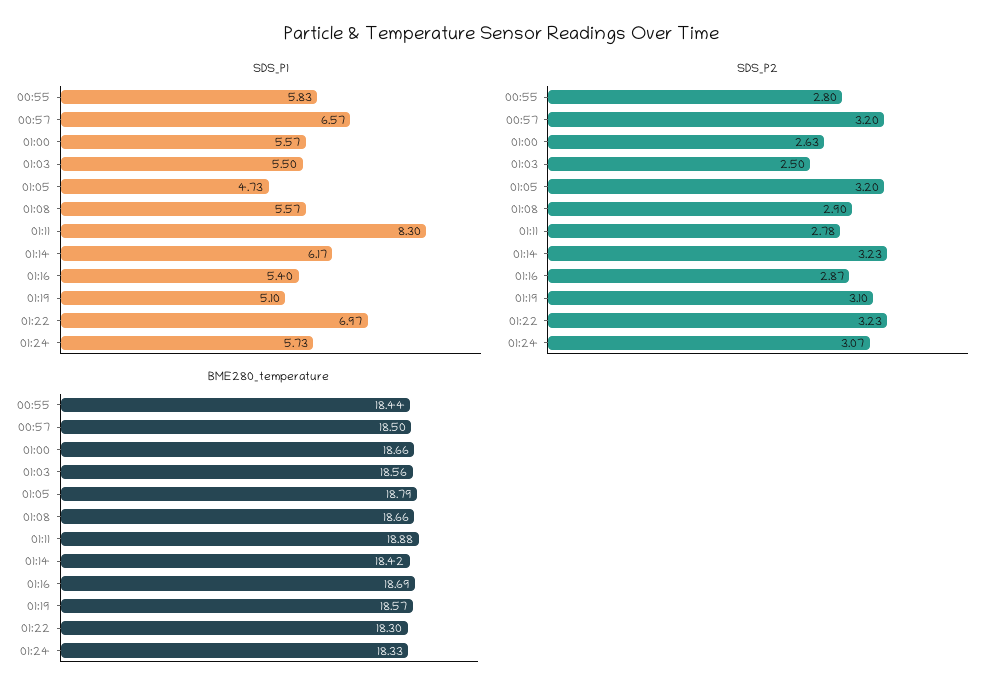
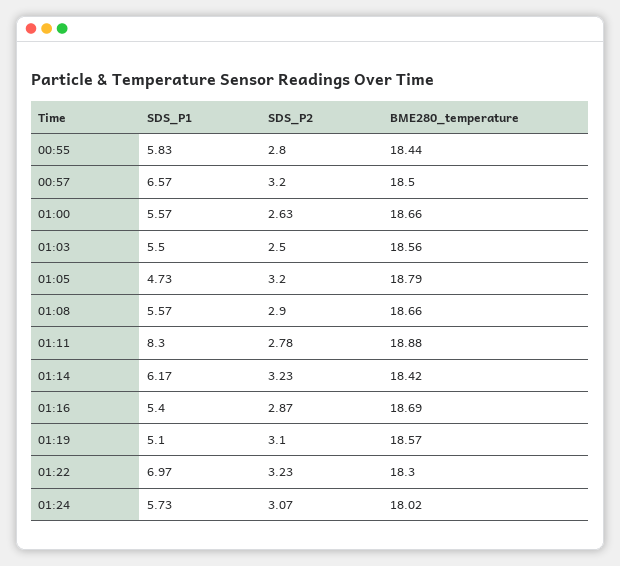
BME280_temperature, 01:24: 18.33 -> 18.02

